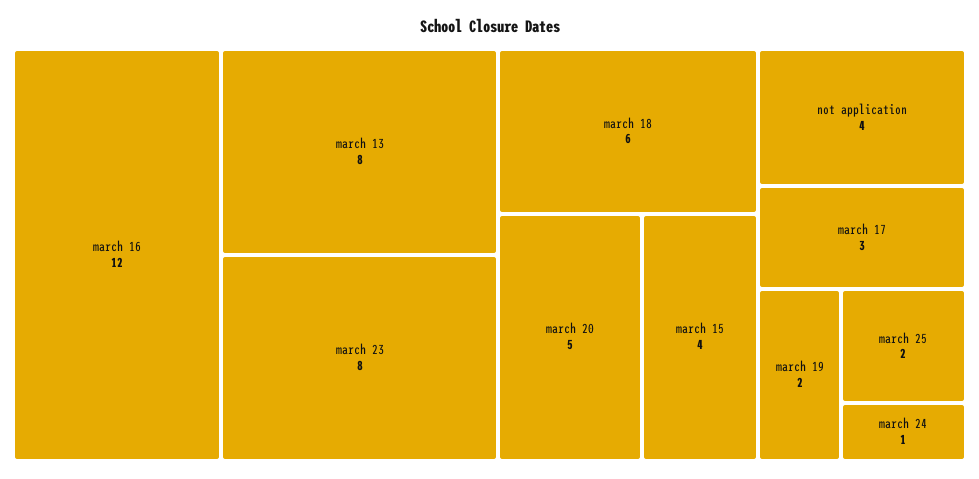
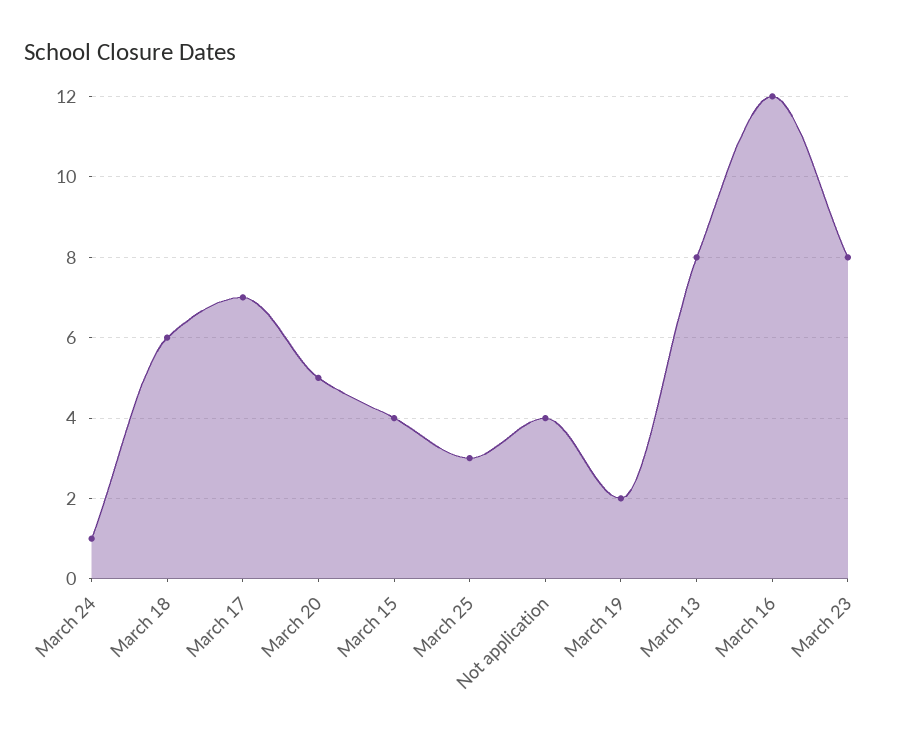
march 17: 3 -> 7
march 25: 2 -> 3

